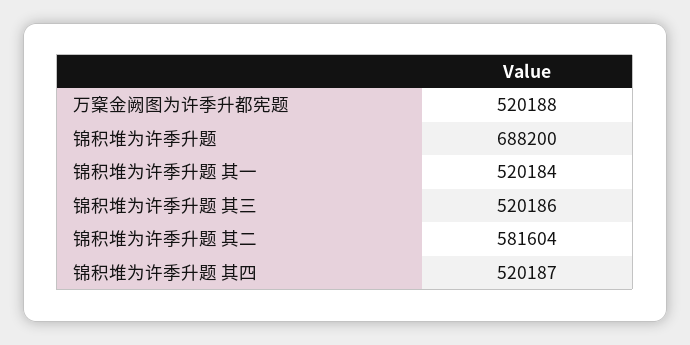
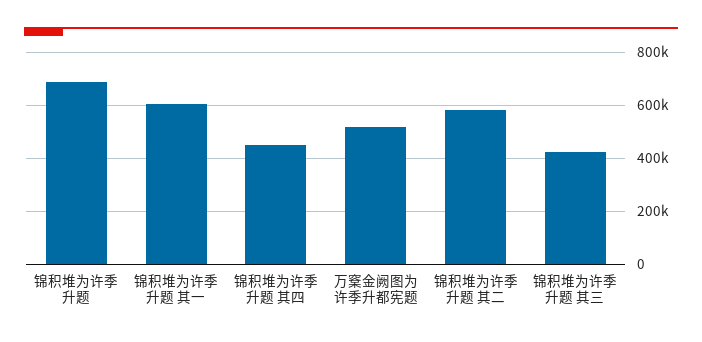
锦积堆为许季升题 其一: 520184 -> 600000
锦积堆为许季升题 其三: 520186 -> 425000
锦积堆为许季升题 其四: 520187 -> 450000

